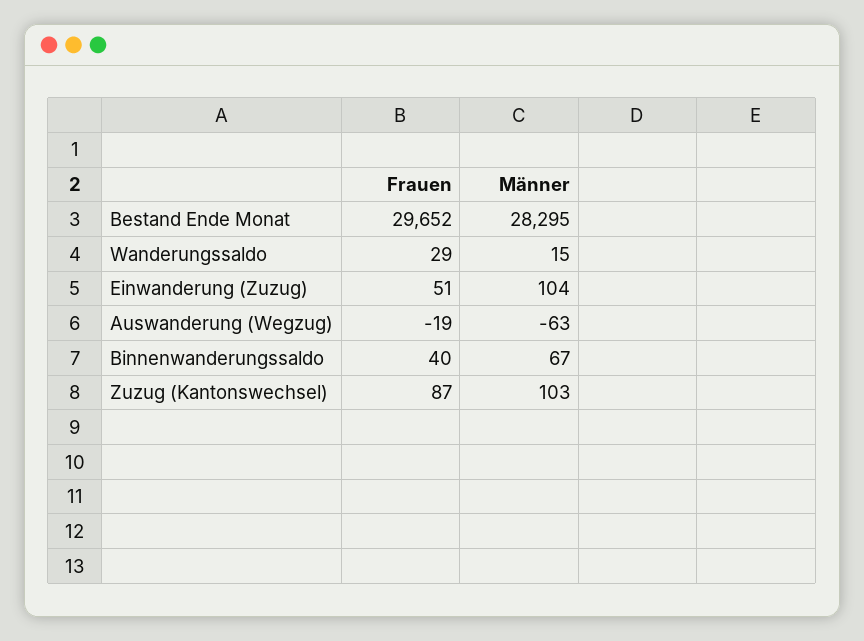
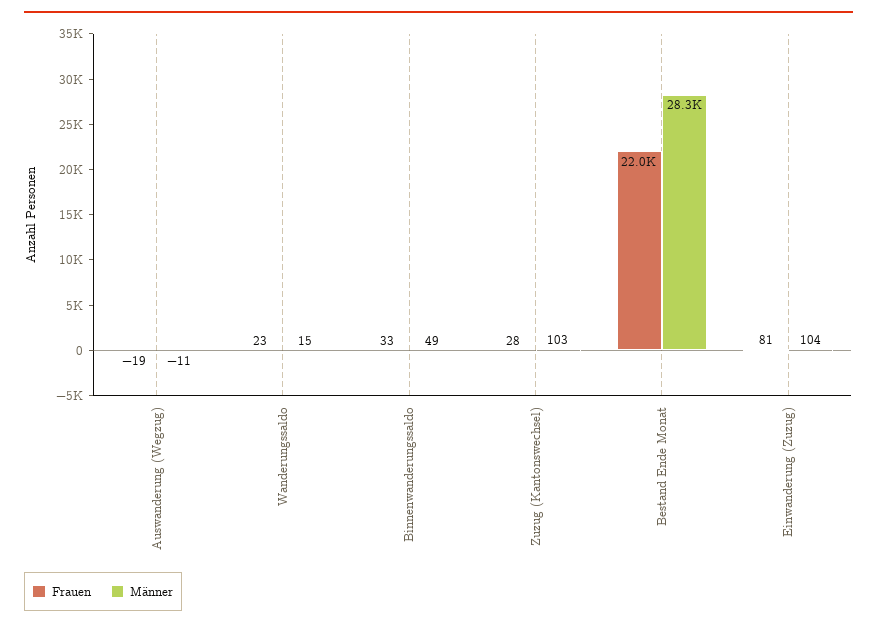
Frauen, Bestand Ende Monat: 29652 -> 22000
Frauen, Wanderungssaldo: 29 -> 23
Frauen, Einwanderung (Zuzug): 51 -> 81
Männer, Auswanderung (Wegzug): -63 -> -11
Frauen, Binnenwanderungssaldo: 40 -> 33
Männer, Binnenwanderungssaldo: 67 -> 49
Frauen, Zuzug (Kantonswechsel): 87 -> 28

